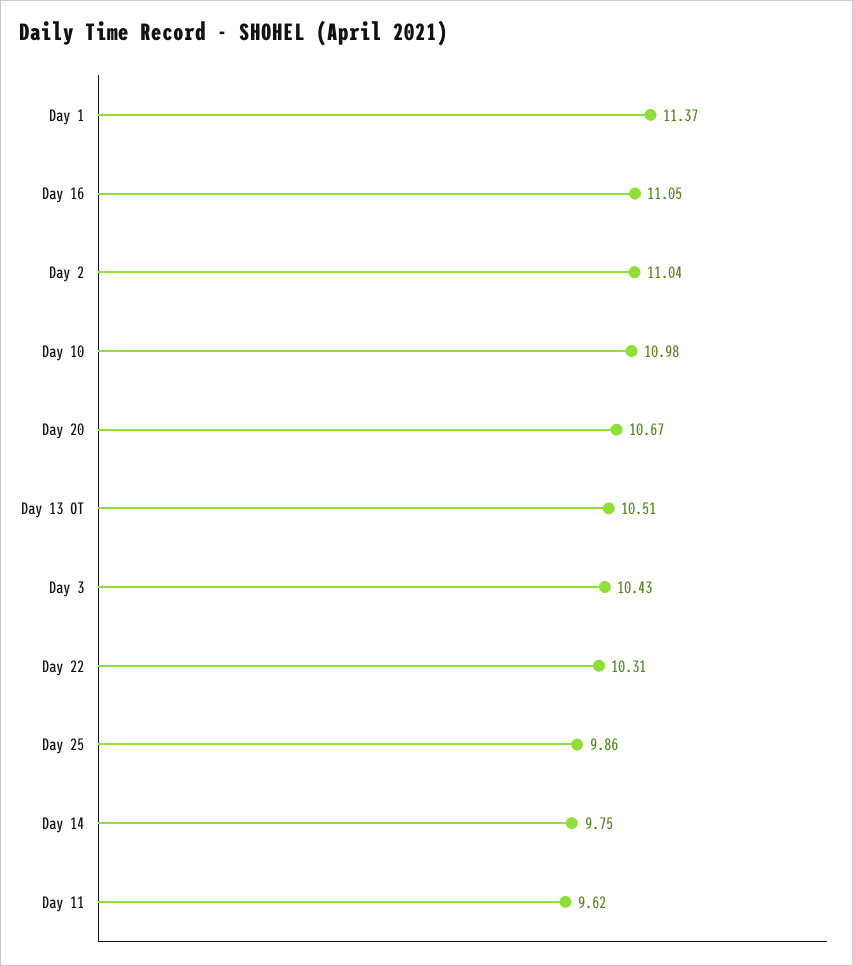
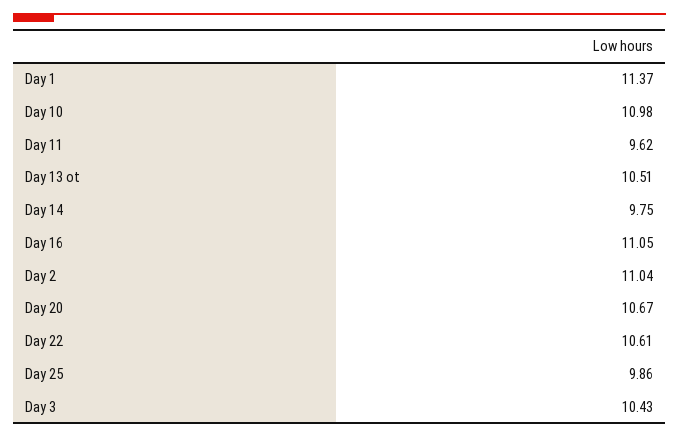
Day 22: 10.31 -> 10.61

